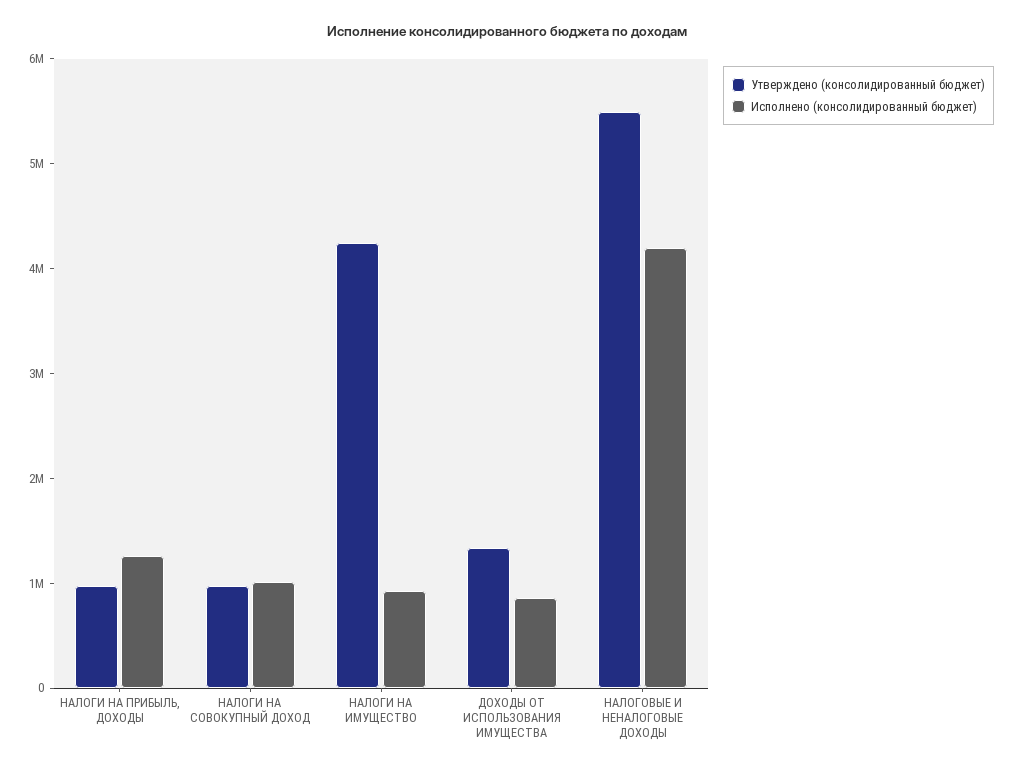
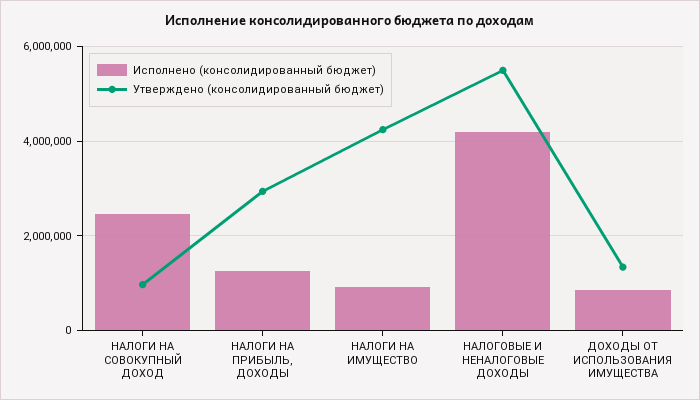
Утверждено (консолидированный бюджет), НАЛОГИ НА ПРИБЫЛЬ, ДОХОДЫ: 1000000 -> 3000000
Исполнено (консолидированный бюджет), НАЛОГИ НА СОВОКУПНЫЙ ДОХОД: 1000000 -> 2400000

